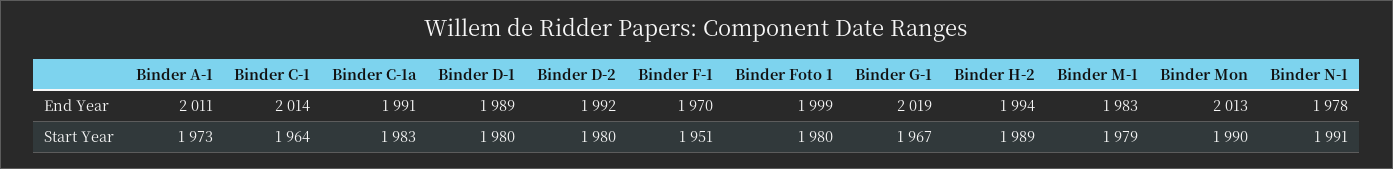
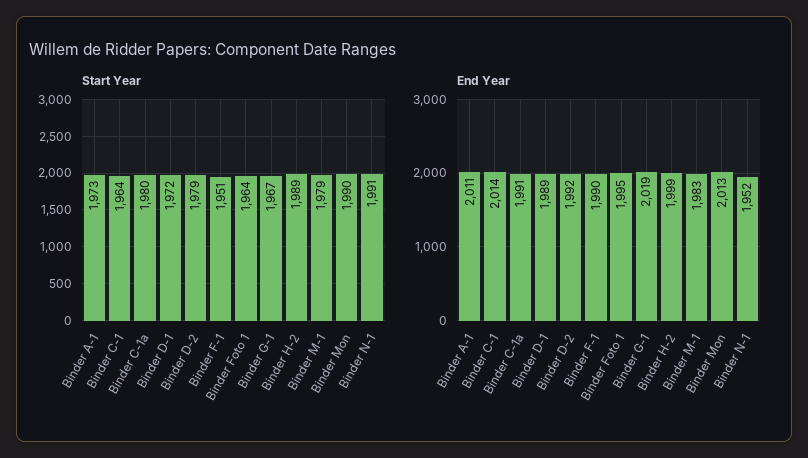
End Year, Binder F-1: 1970 -> 1990
End Year, Binder Foto 1: 1999 -> 1995
End Year, Binder H-2: 1994 -> 1999
End Year, Binder N-1: 1978 -> 1952
Start Year, Binder C-1a: 1983 -> 1980
Start Year, Binder D-1: 1980 -> 1972
Start Year, Binder D-2: 1980 -> 1979
Start Year, Binder Foto 1: 1980 -> 1964

